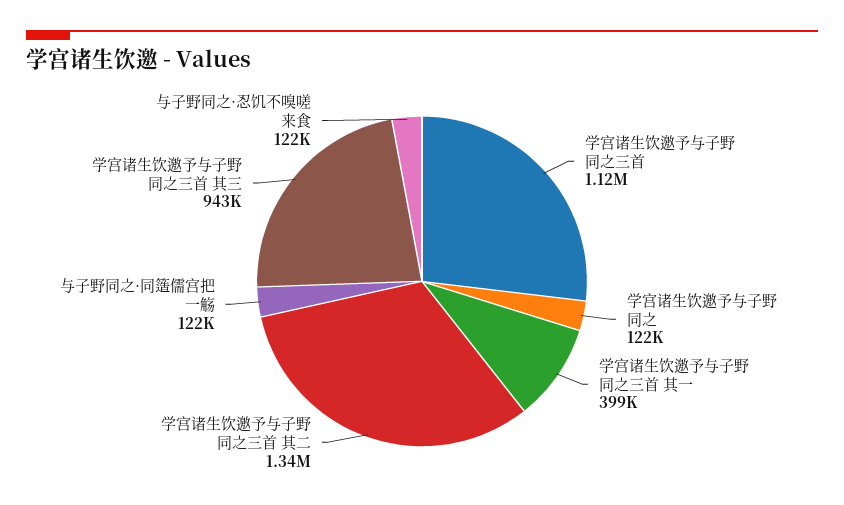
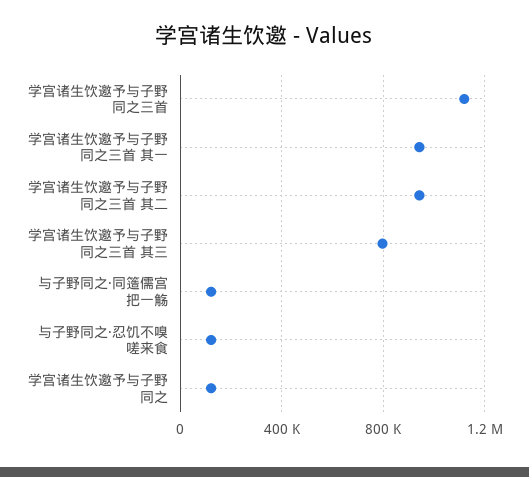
学宫诸生饮邀予与子野同之三首 其一: 399000 -> 950000
学宫诸生饮邀予与子野同之三首 其二: 1340000 -> 950000
学宫诸生饮邀予与子野同之三首 其三: 943000 -> 800000

